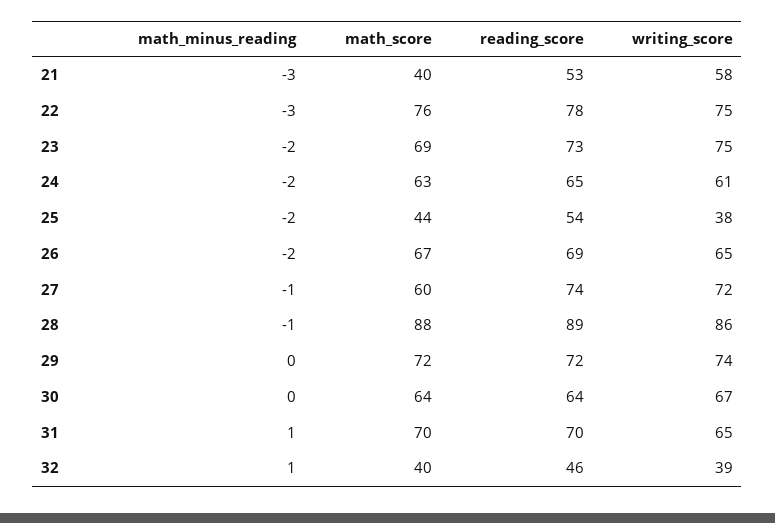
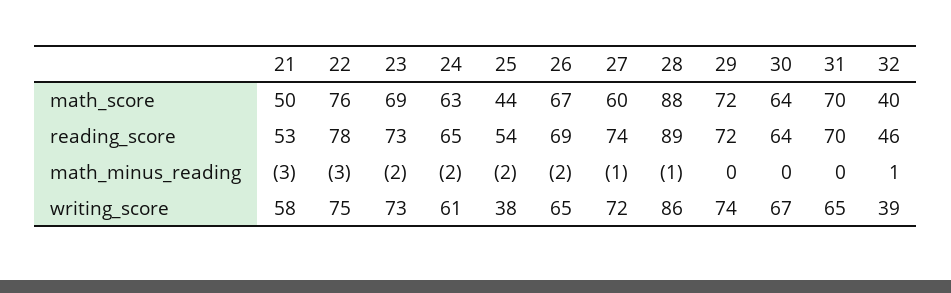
math_score, 21: 40 -> 50
writing_score, 23: 75 -> 73
math_minus_reading, 31: 1 -> 0

